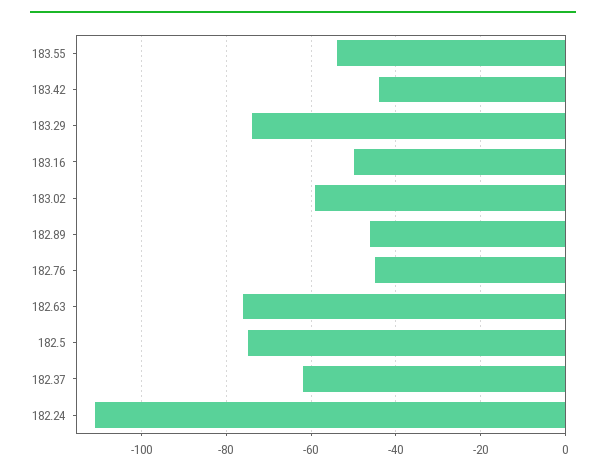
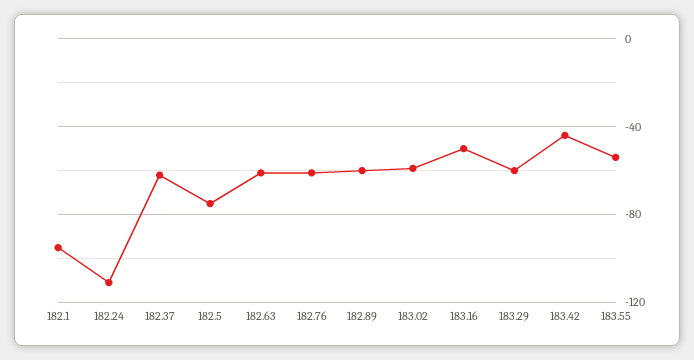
183.29: -75 -> -60
182.89: -45 -> -60
182.76: -45 -> -60
182.63: -75 -> -60
182.1: none -> -95

